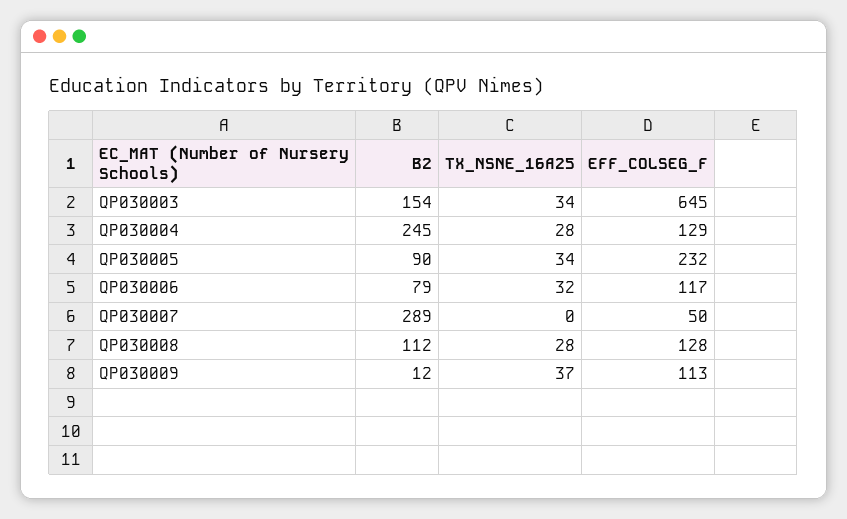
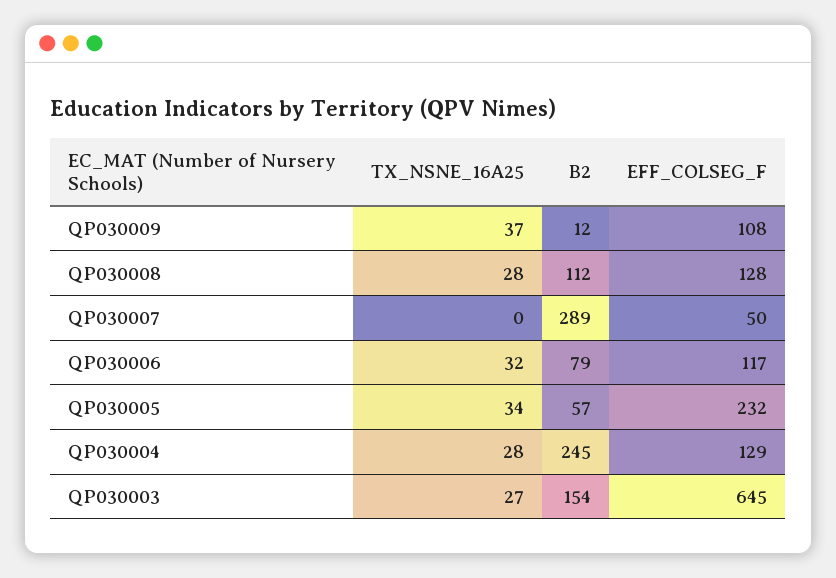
TX_NSNE_16A25, QP030003: 34 -> 27
B2, QP030005: 90 -> 57
EFF_COLSEG_F, QP030009: 113 -> 108

